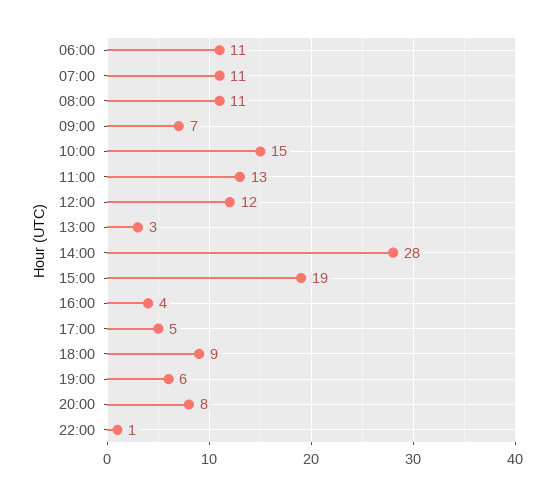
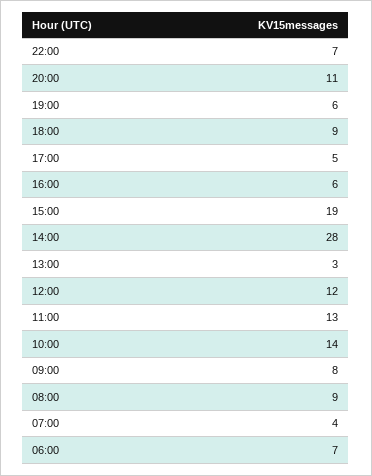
06:00: 11 -> 7
07:00: 11 -> 4
08:00: 11 -> 9
09:00: 7 -> 8
10:00: 15 -> 14
16:00: 4 -> 6
20:00: 8 -> 11
22:00: 1 -> 7

